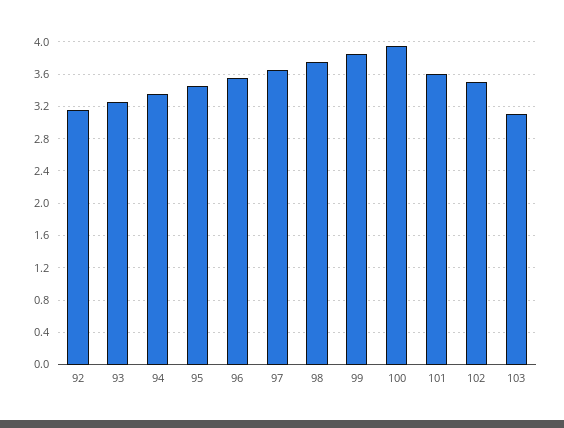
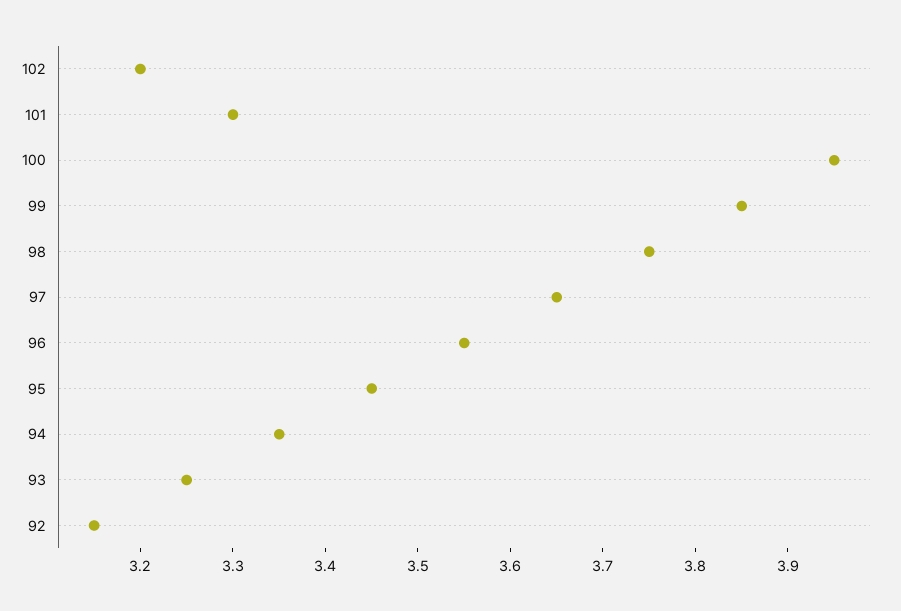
101: 3.6 -> 3.3
102: 3.5 -> 3.2
103: 3.1 -> none

